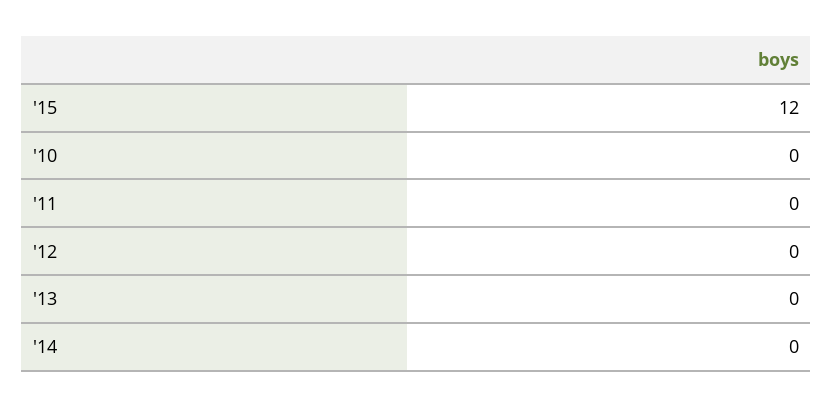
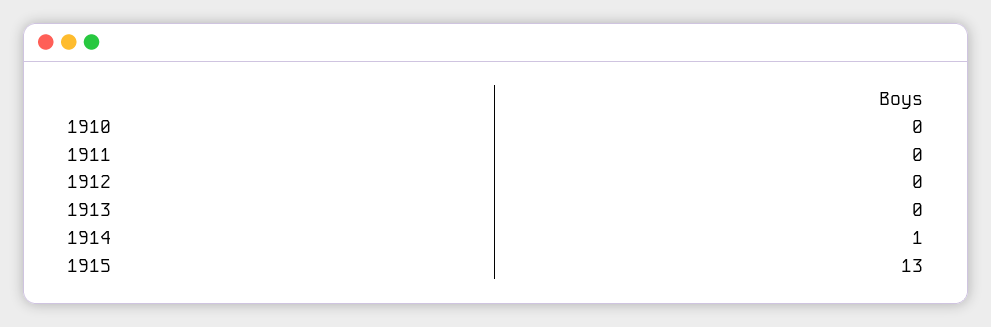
'15: 12 -> 13
'14: 0 -> 1

